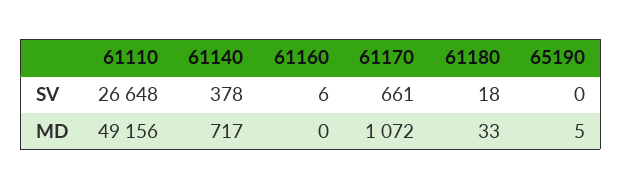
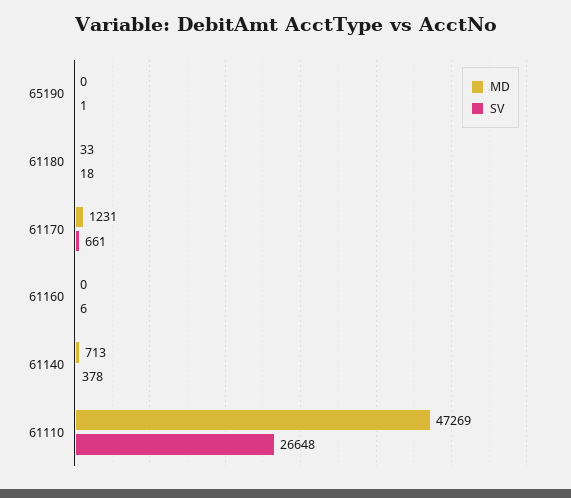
SV, 65190: 0 -> 1
MD, 61110: 49156 -> 47269
MD, 61140: 717 -> 713
MD, 61170: 1072 -> 1231
MD, 65190: 5 -> 0

